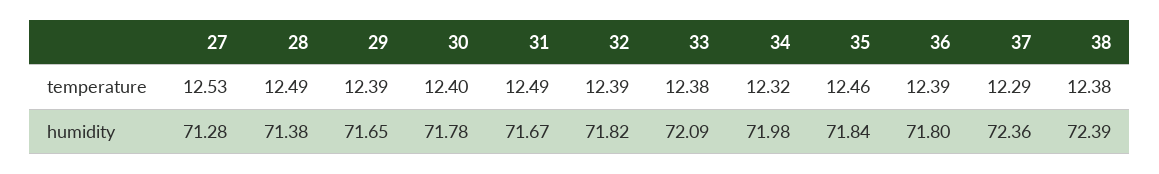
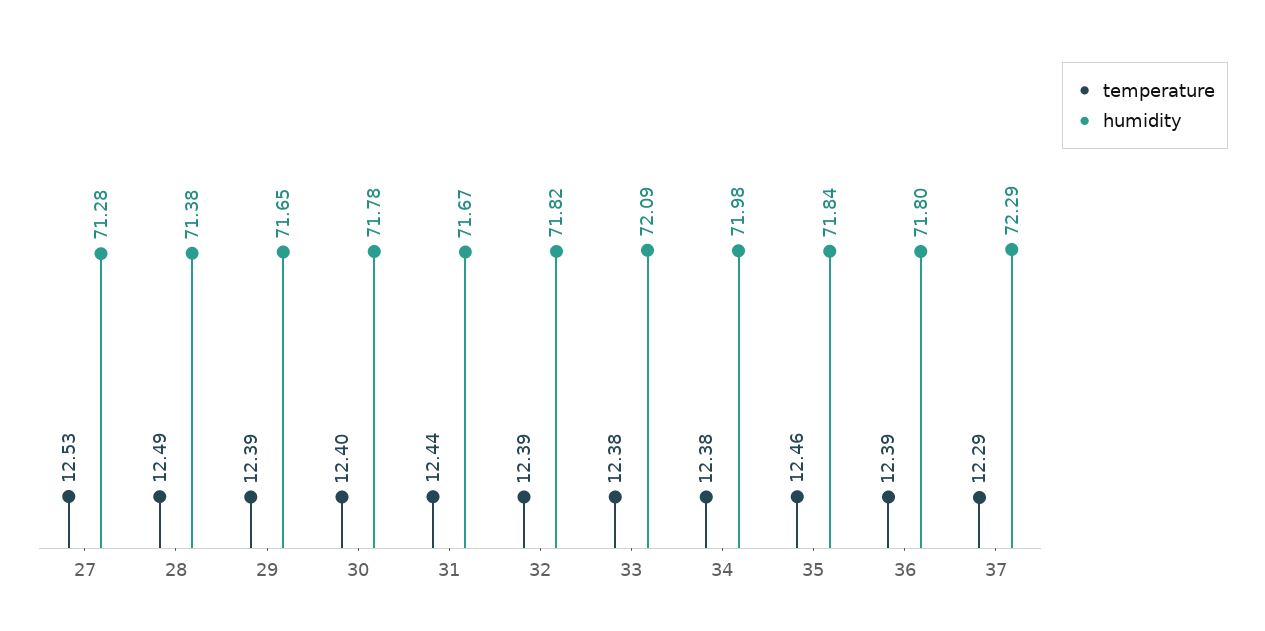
temperature, 31: 12.49 -> 12.44
temperature, 34: 12.32 -> 12.38
temperature, 38: 12.38 -> none
humidity, 37: 72.36 -> 72.29
humidity, 38: 72.39 -> none

